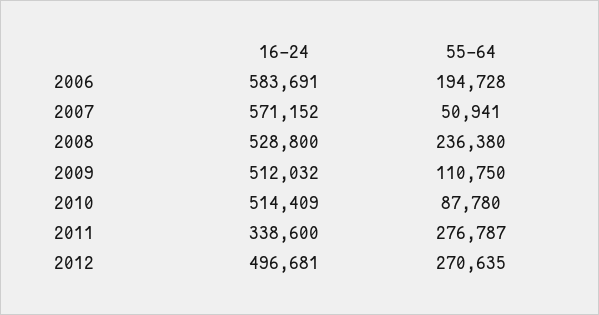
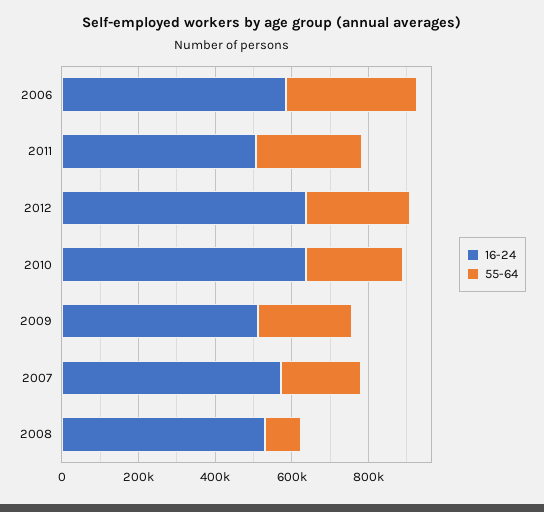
55-64, 2006: 194728 -> 350000
55-64, 2007: 50941 -> 200000
55-64, 2008: 236380 -> 100000
55-64, 2009: 110750 -> 250000
16-24, 2010: 514409 -> 650000
55-64, 2010: 87780 -> 250000
16-24, 2011: 338600 -> 500000
16-24, 2012: 496681 -> 650000

